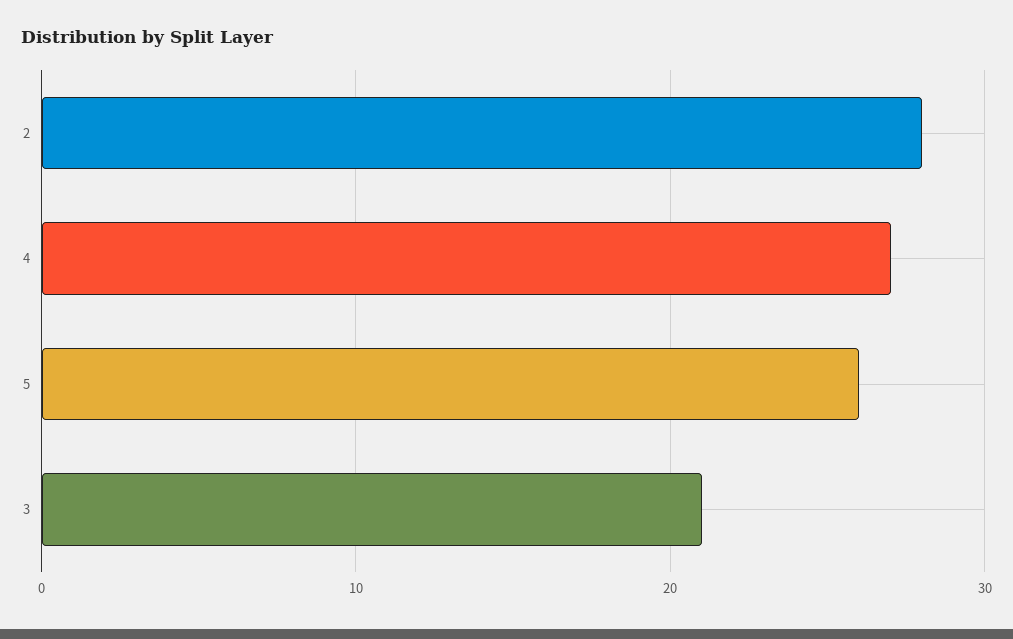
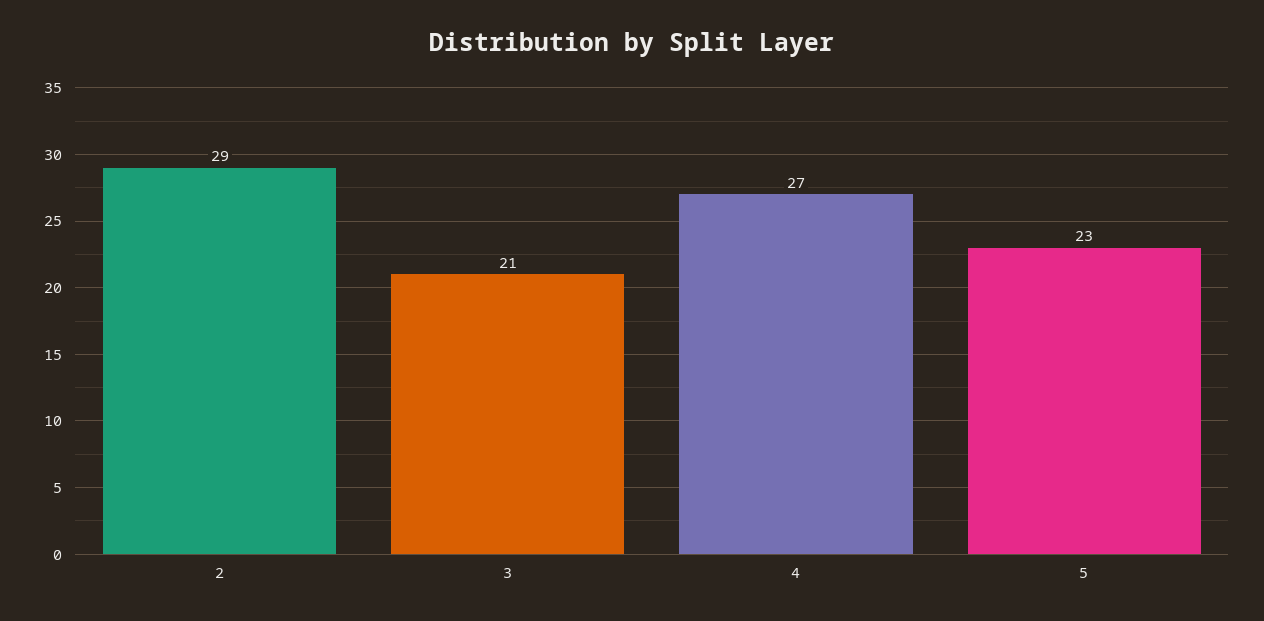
2: 28 -> 29
5: 26 -> 23

